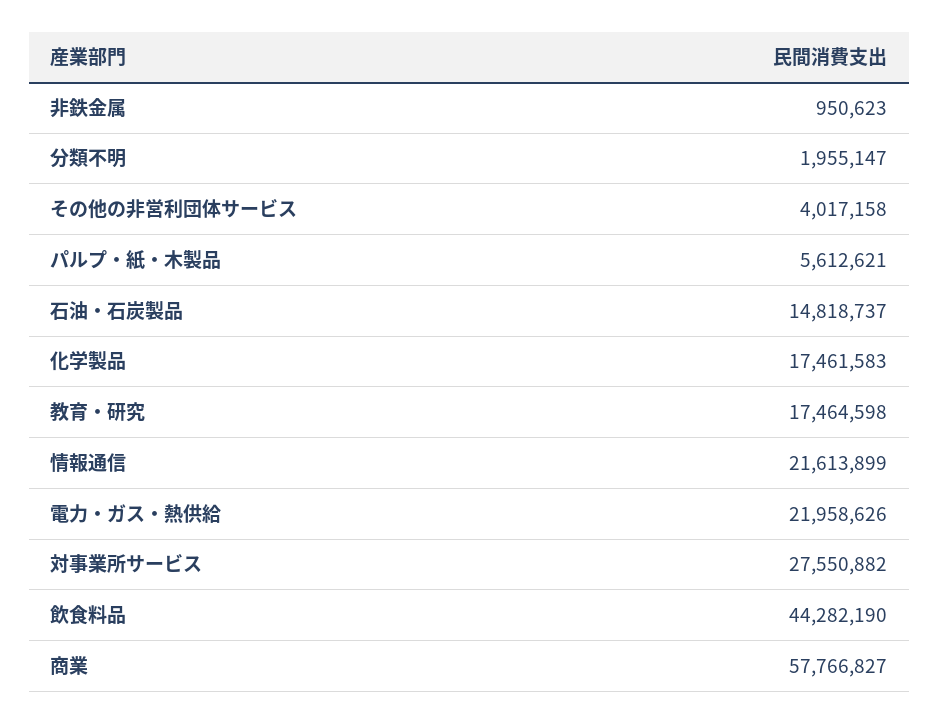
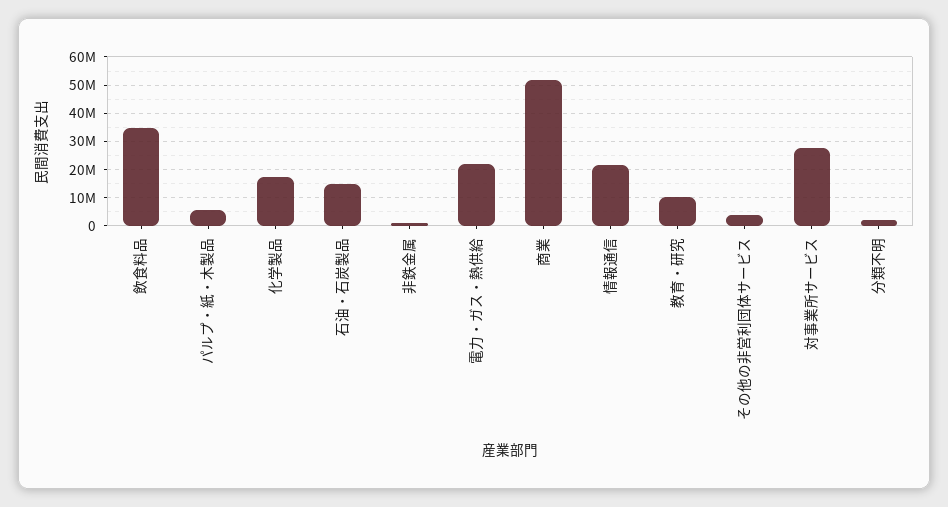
教育・研究: 17464598 -> 10000000
飲食料品: 44282190 -> 35000000
商業: 57766827 -> 52500000

